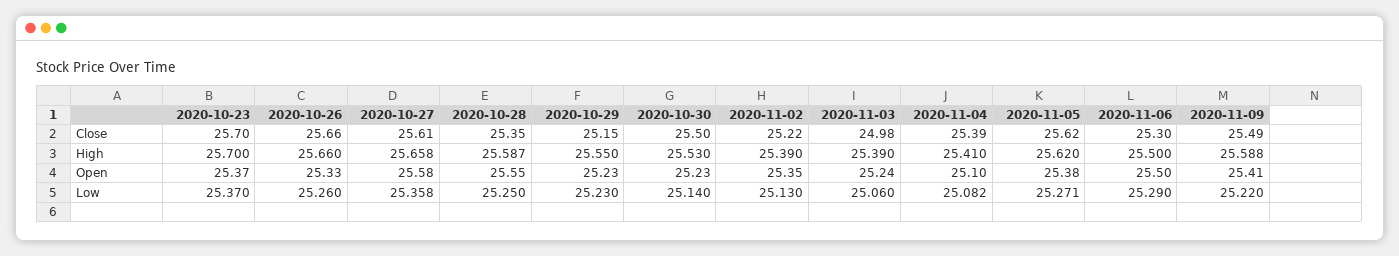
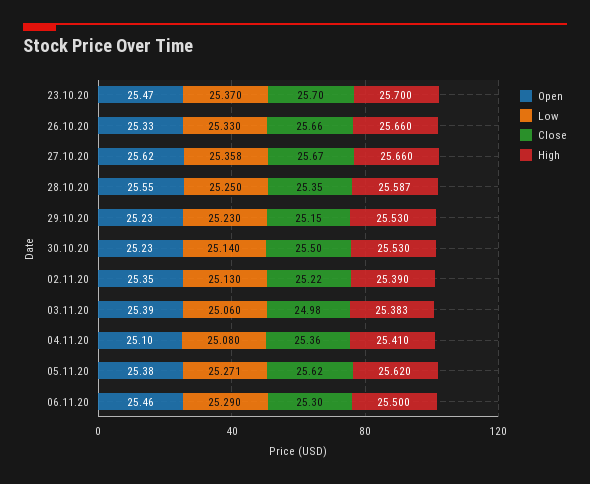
Close, 2020-10-27: 25.61 -> 25.67
Close, 2020-11-04: 25.39 -> 25.36
Close, 2020-11-09: 25.49 -> none
High, 2020-10-27: 25.658 -> 25.66
High, 2020-10-29: 25.55 -> 25.53
High, 2020-11-03: 25.39 -> 25.383
High, 2020-11-09: 25.588 -> none
Open, 2020-10-23: 25.37 -> 25.47
Open, 2020-10-27: 25.58 -> 25.62
Open, 2020-11-03: 25.24 -> 25.39
Open, 2020-11-06: 25.5 -> 25.46
Open, 2020-11-09: 25.41 -> none
Low, 2020-10-26: 25.26 -> 25.33
Low, 2020-11-04: 25.082 -> 25.08
Low, 2020-11-09: 25.22 -> none

